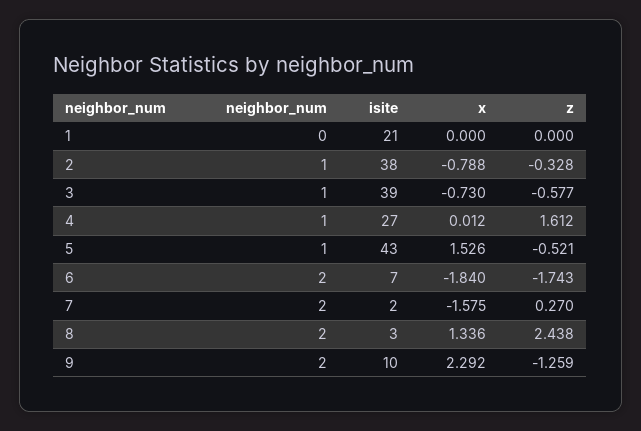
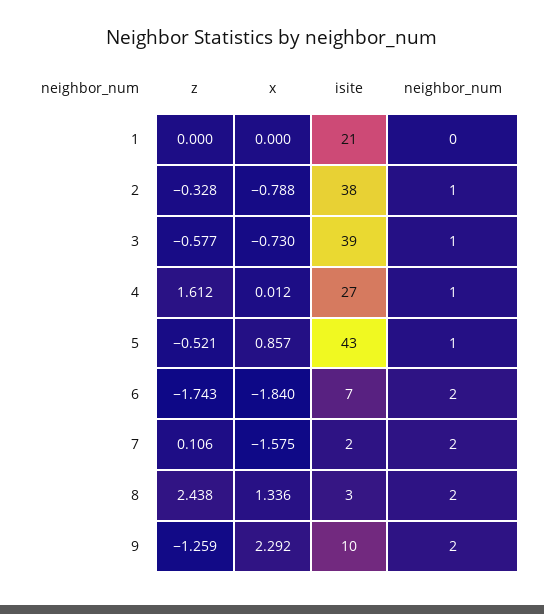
x, 5: 1.526 -> 0.857
z, 7: 0.27 -> 0.106

